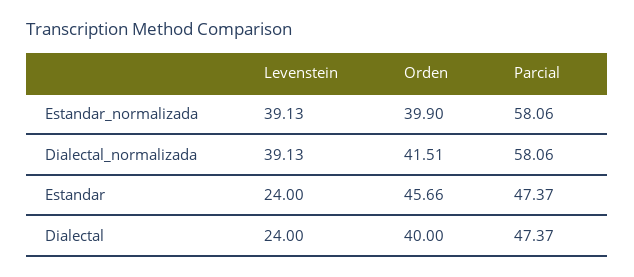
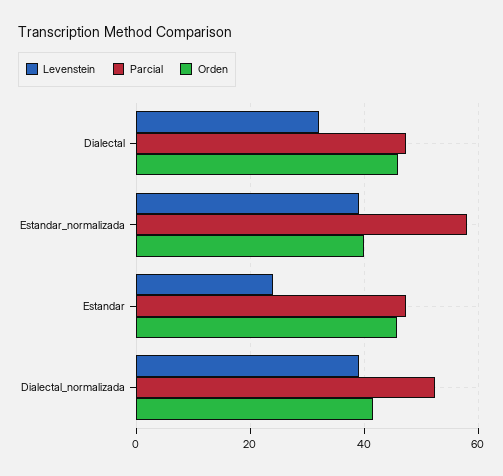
Parcial, Dialectal_normalizada: 58.06 -> 52
Levenstein, Dialectal: 24 -> 32
Orden, Dialectal: 40 -> 46

